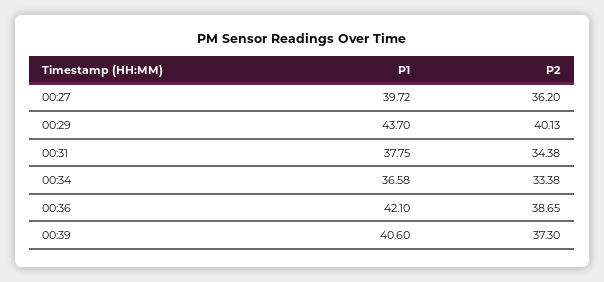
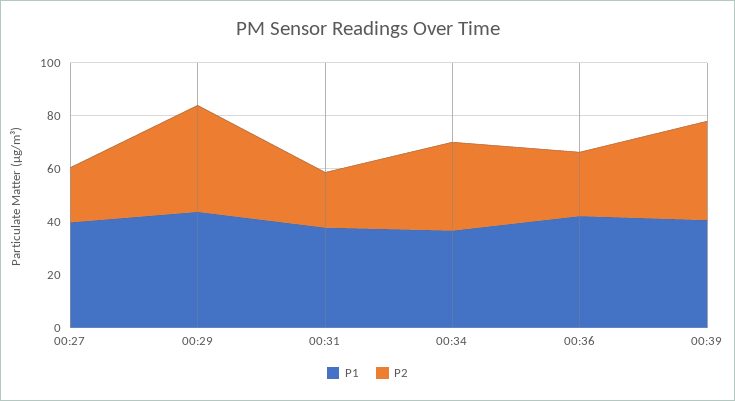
P2, 00:27: 36.2 -> 20
P2, 00:31: 34.38 -> 20
P2, 00:36: 38.65 -> 25

